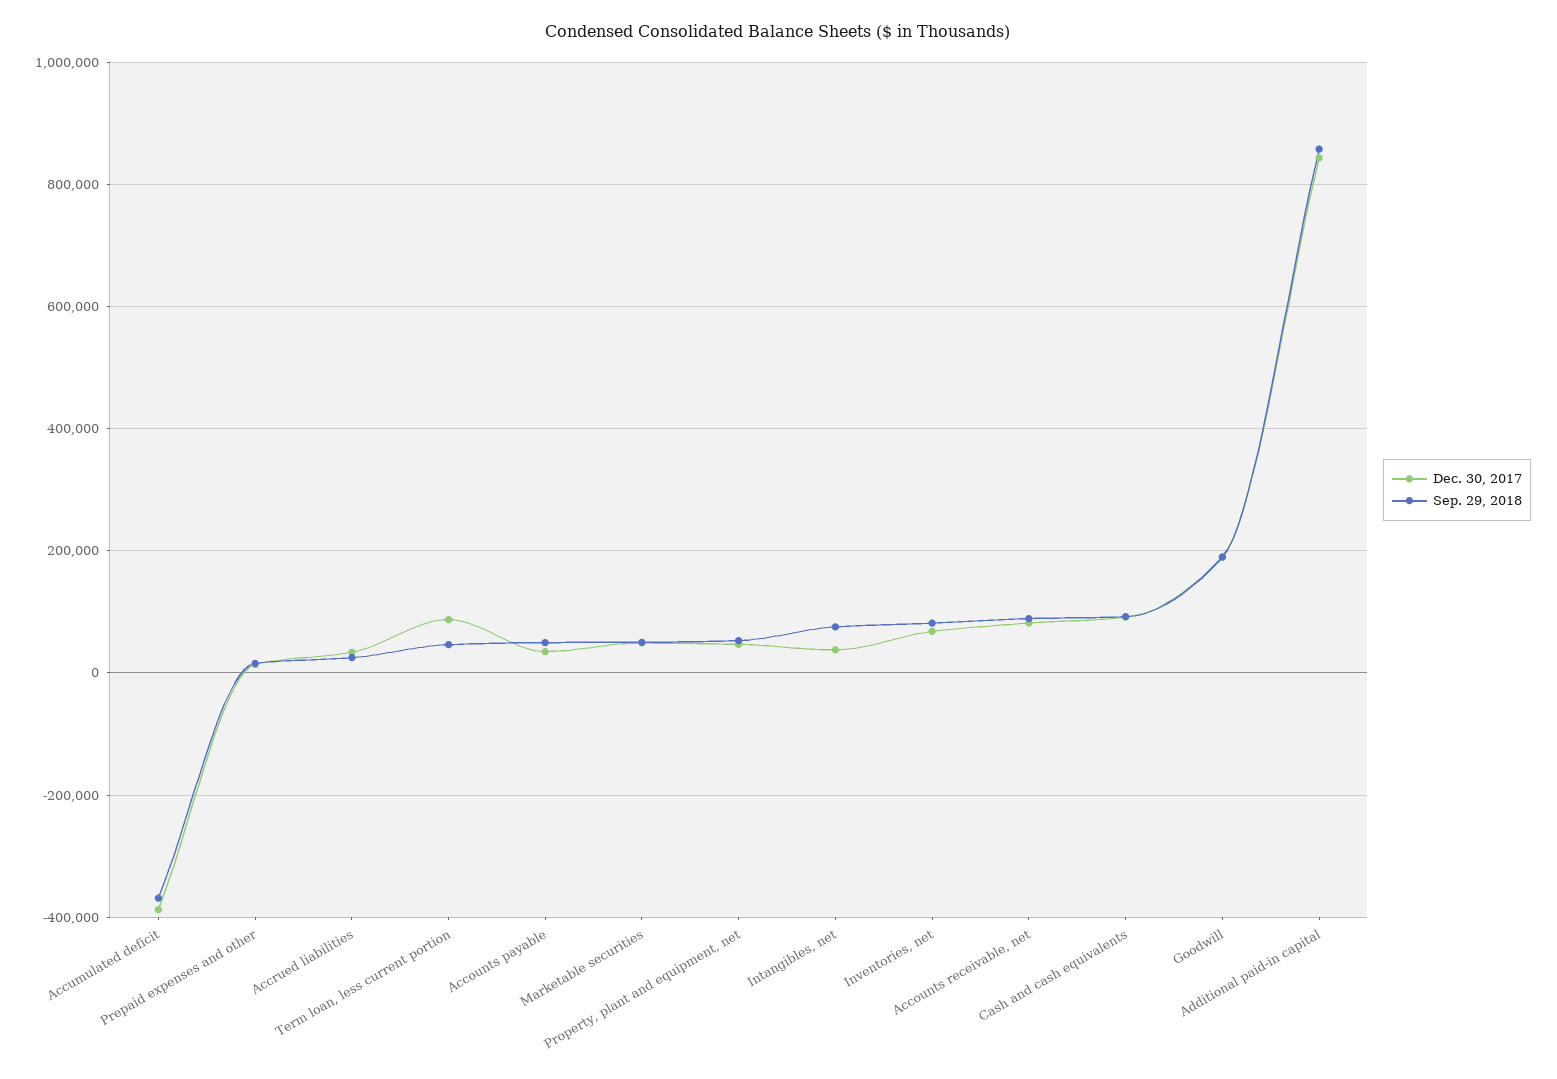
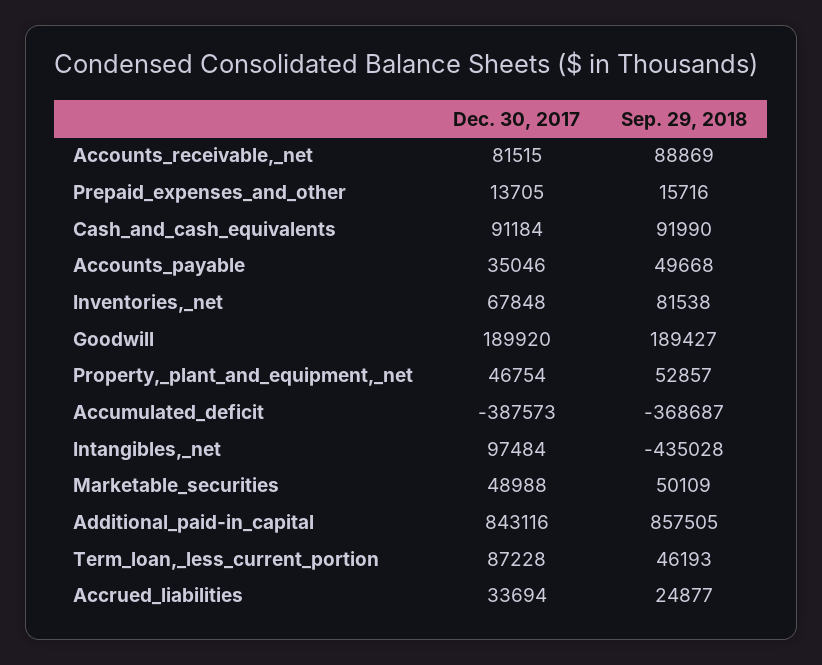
Dec. 30, 2017, Intangibles, net: 40000 -> 97484
Sep. 29, 2018, Intangibles, net: 80000 -> -435028

